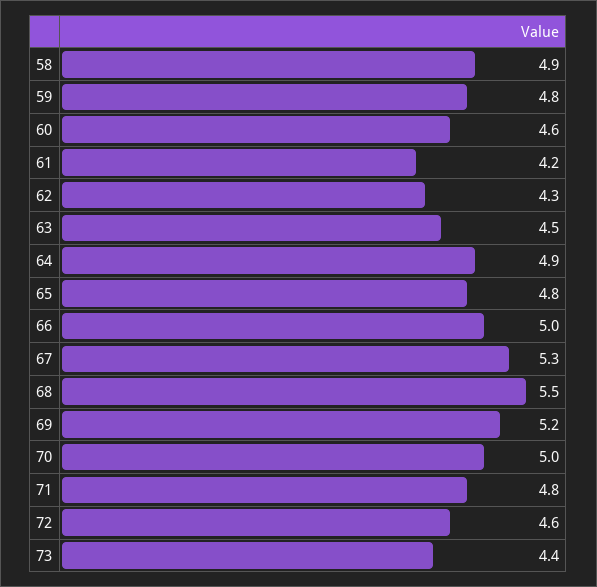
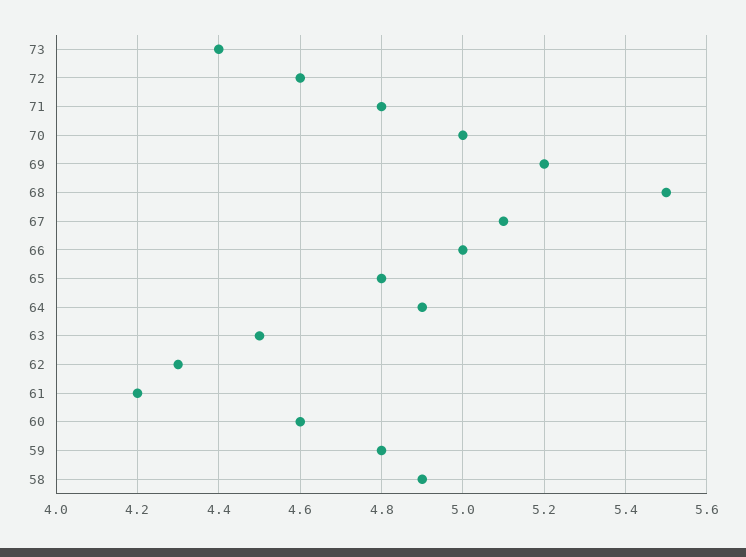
67: 5.3 -> 5.1

